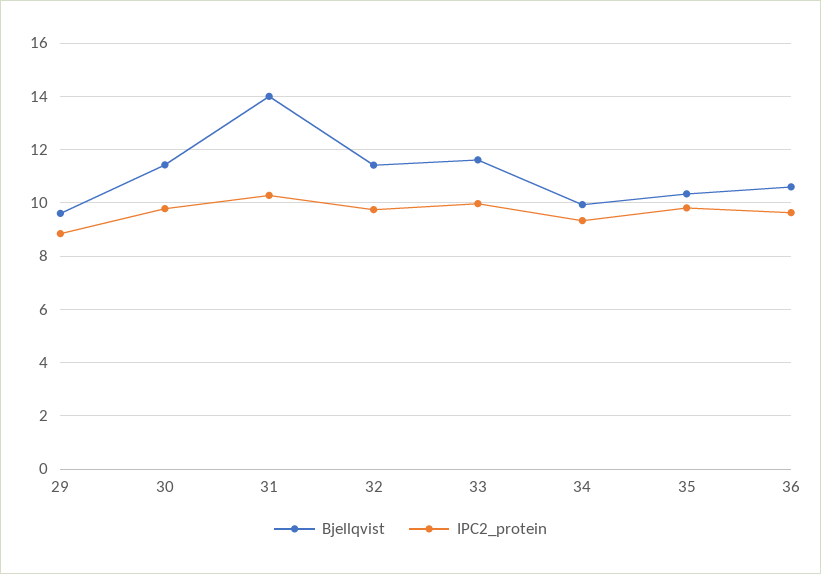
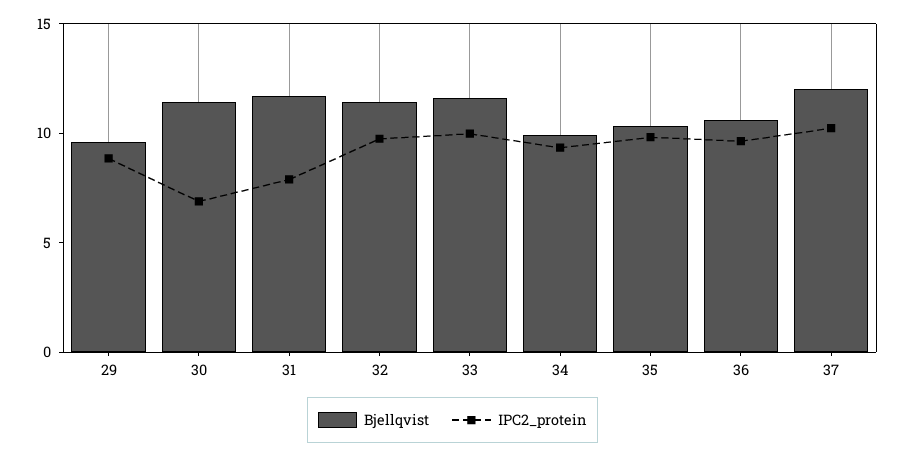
IPC2_protein, 30: 9.75 -> 7
Bjellqvist, 31: 14 -> 12
IPC2_protein, 31: 10.25 -> 8
Bjellqvist, 37: none -> 12
IPC2_protein, 37: none -> 10

